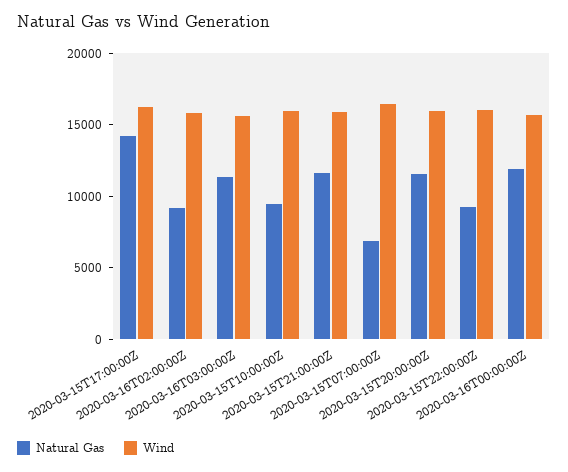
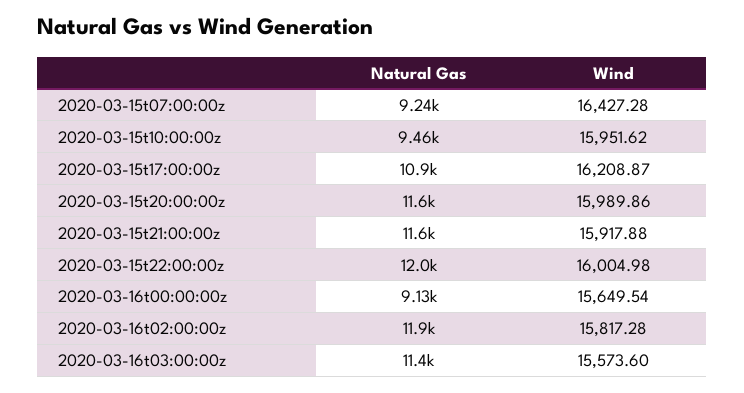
Natural Gas, 2020-03-15T17:00:00Z: 14000 -> 10900
Natural Gas, 2020-03-16T02:00:00Z: 9000 -> 11900
Natural Gas, 2020-03-15T07:00:00Z: 7000 -> 9240
Natural Gas, 2020-03-15T22:00:00Z: 9000 -> 12000
Natural Gas, 2020-03-16T00:00:00Z: 12000 -> 9130

